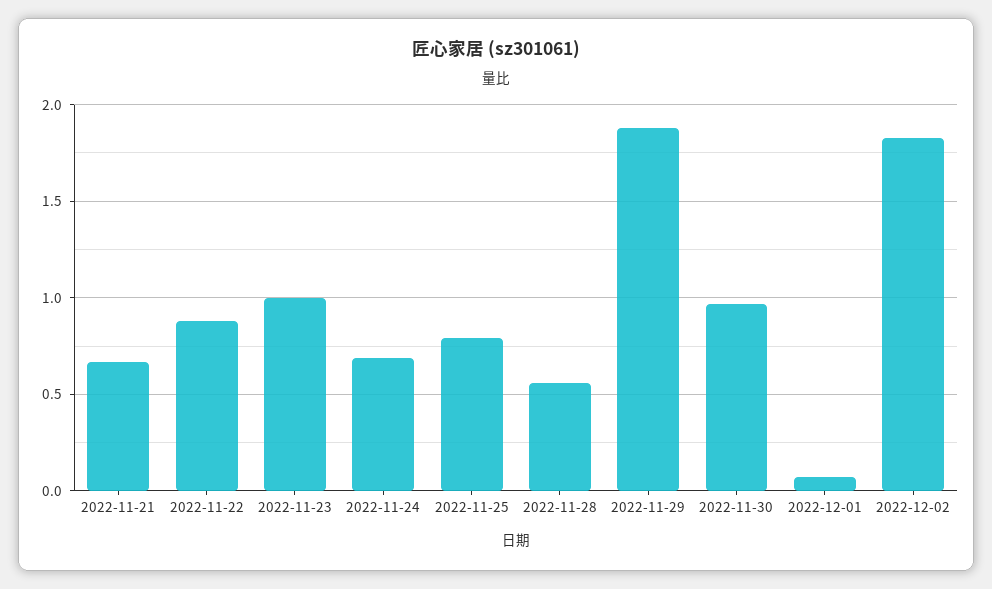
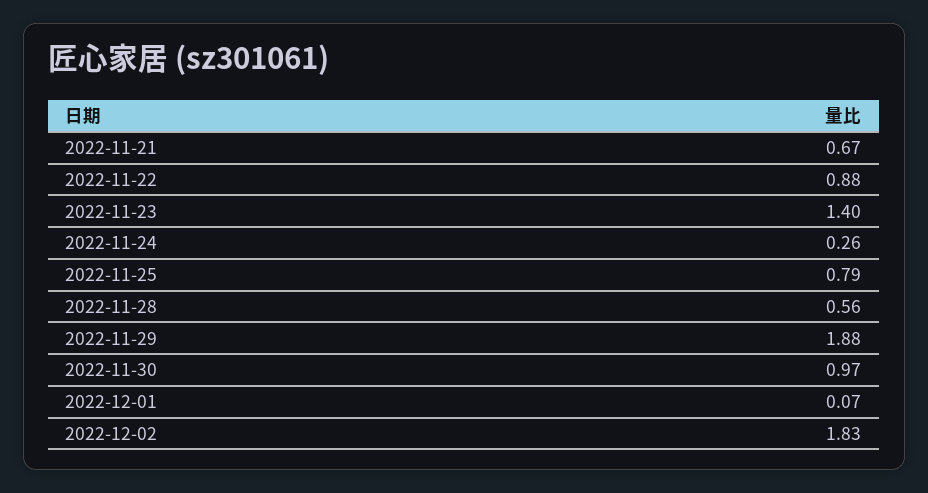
2022-11-23: 1 -> 1.4
2022-11-24: 0.7 -> 0.26

